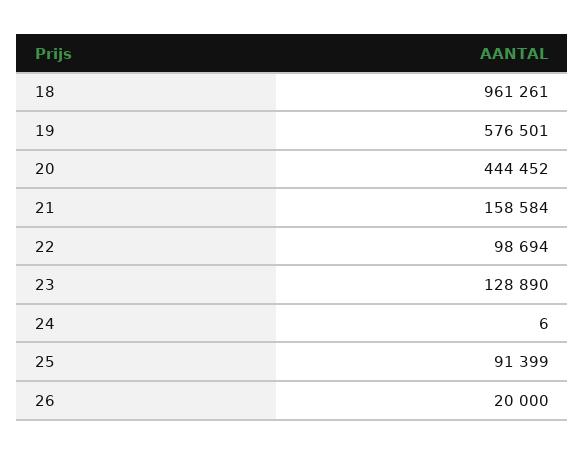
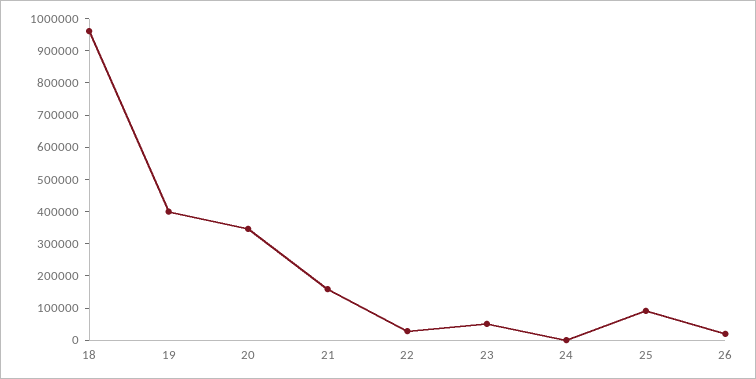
19: 576501 -> 400000
20: 444452 -> 350000
22: 98694 -> 25000
23: 128890 -> 50000

